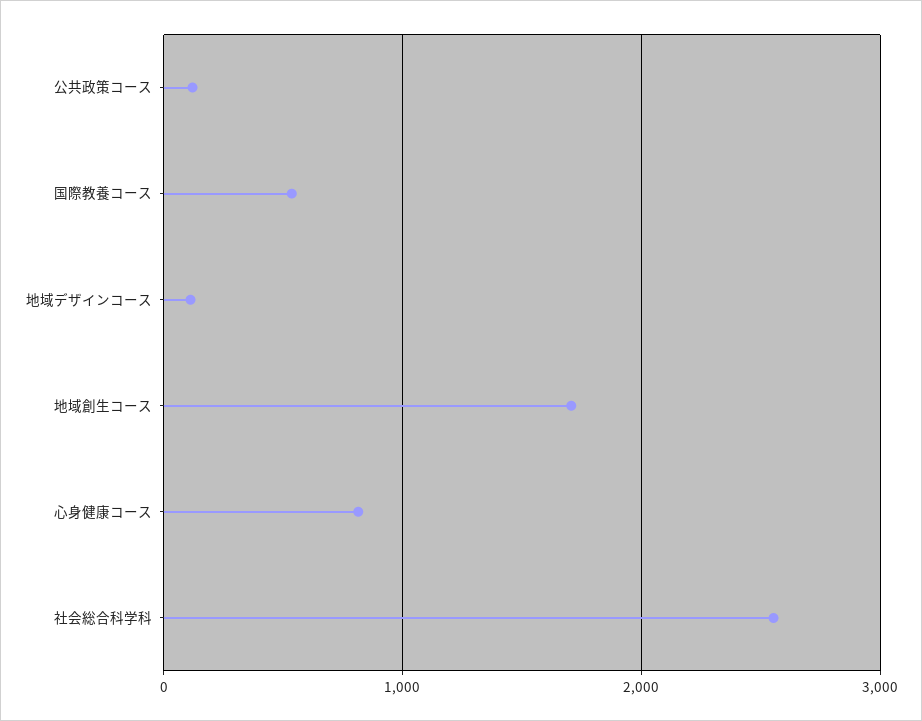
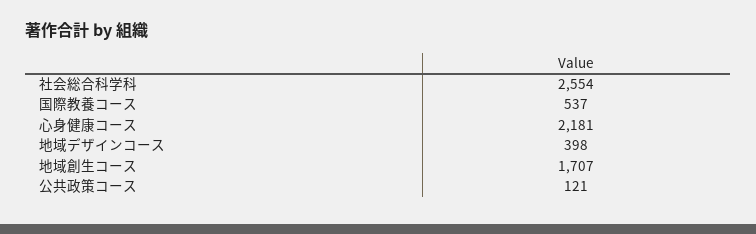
地域デザインコース: 100 -> 398
心身健康コース: 800 -> 2181

